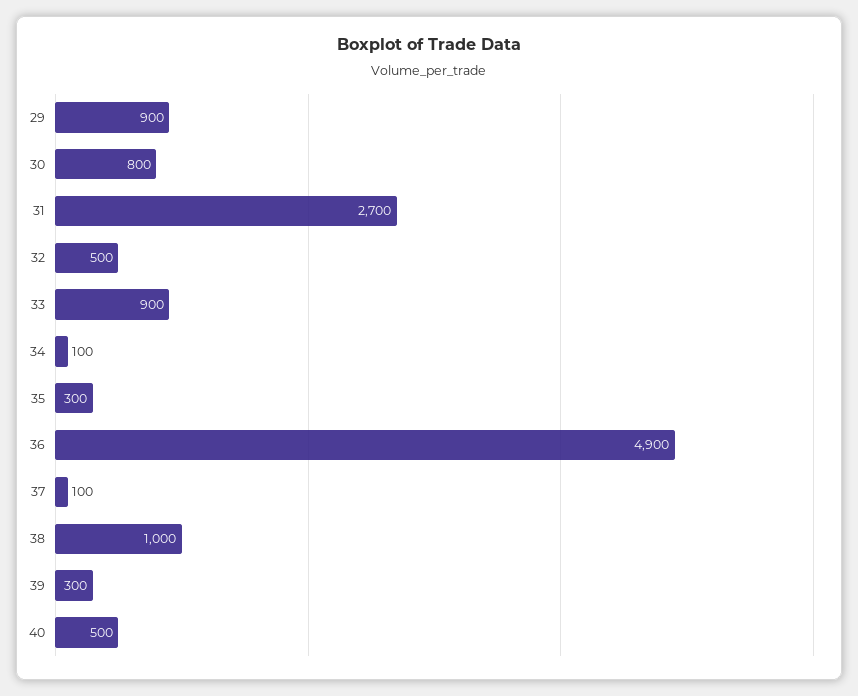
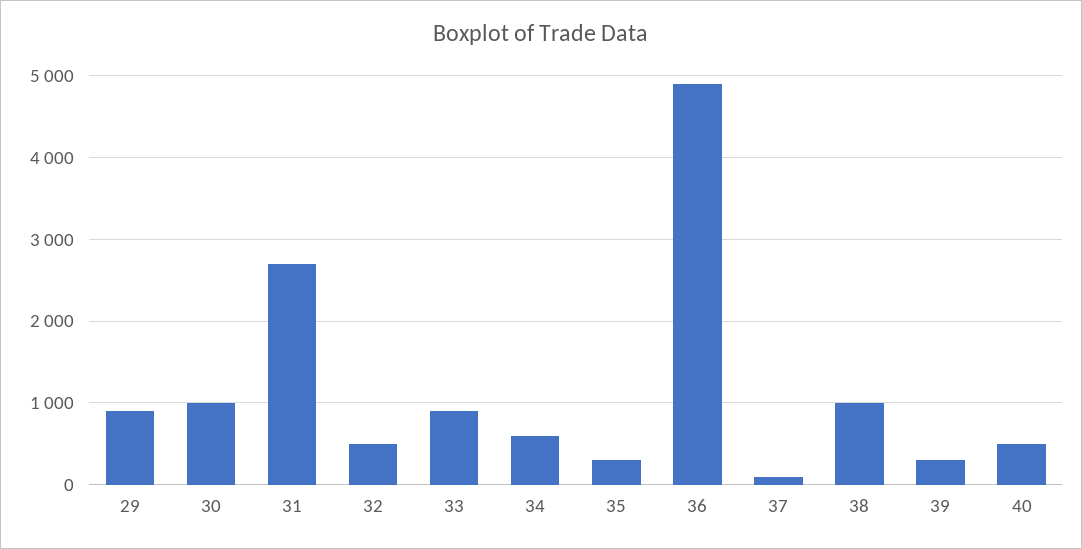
30: 800 -> 1000
34: 100 -> 600

